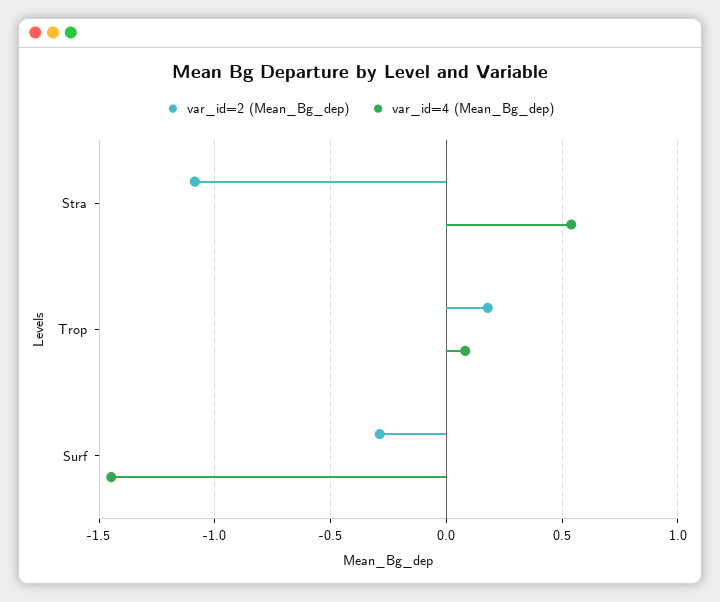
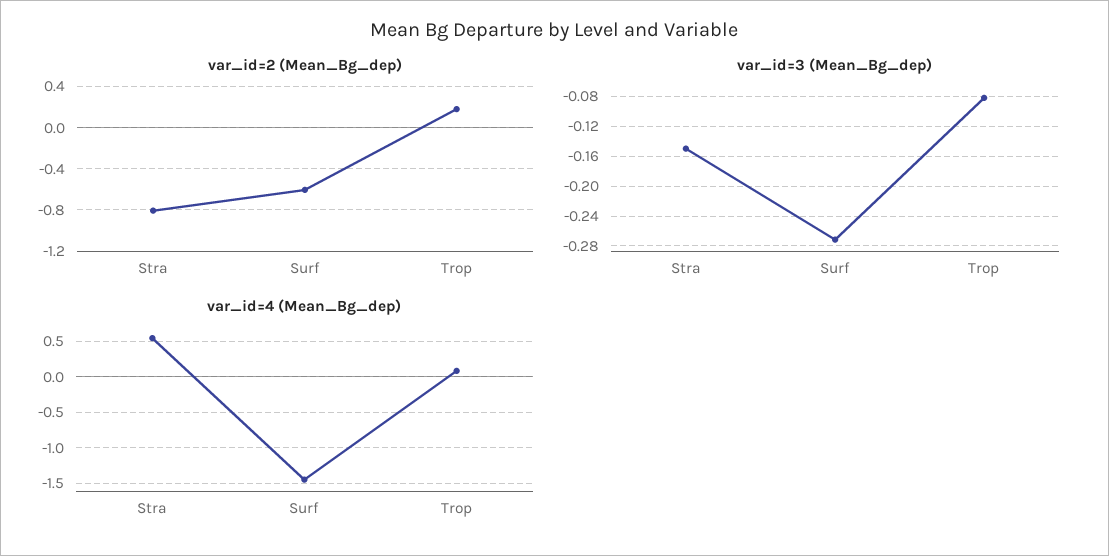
var_id=2 (Mean_Bg_dep), Stra: -1.1 -> -0.8
var_id=2 (Mean_Bg_dep), Surf: -0.3 -> -0.6
var_id=3 (Mean_Bg_dep), Stra: none -> -0.15
var_id=3 (Mean_Bg_dep), Surf: none -> -0.27
var_id=3 (Mean_Bg_dep), Trop: none -> -0.08

